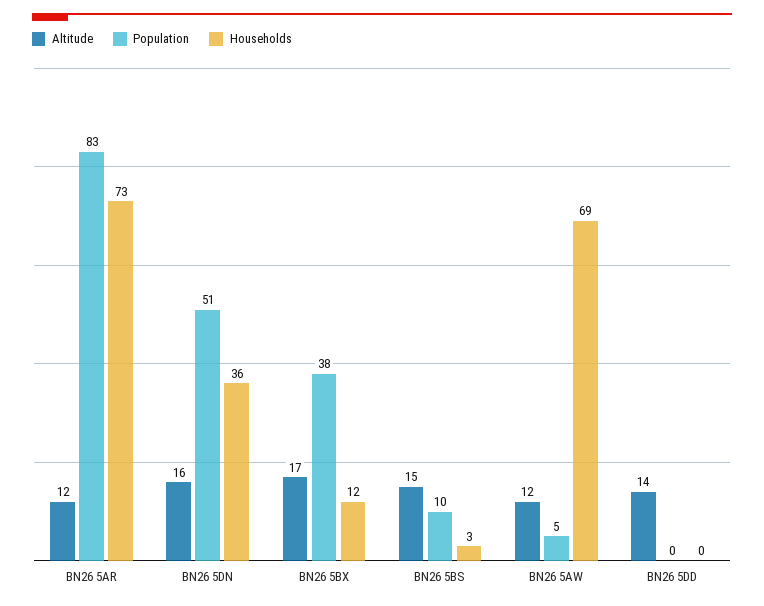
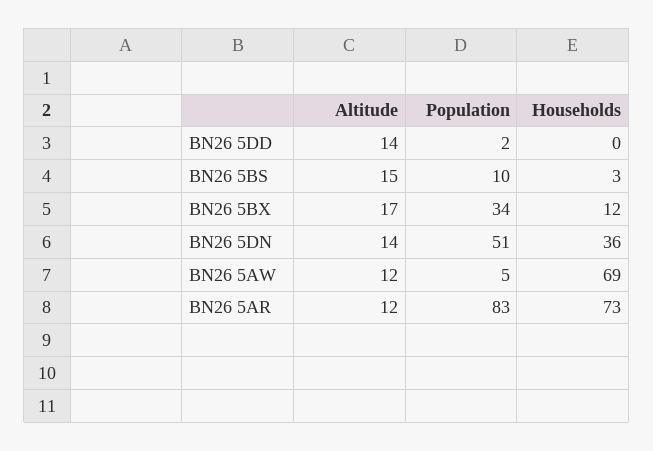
Altitude, BN26 5DN: 16 -> 14
Population, BN26 5BX: 38 -> 34
Population, BN26 5DD: 0 -> 2

